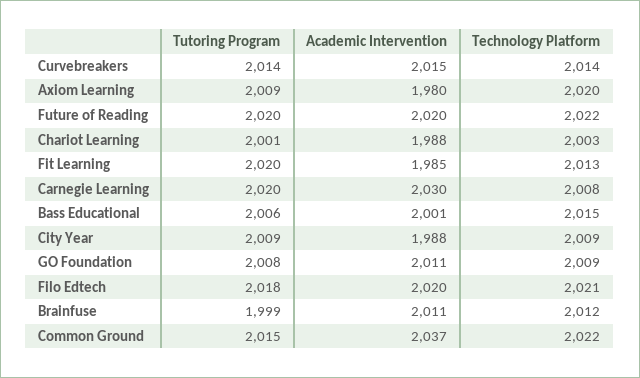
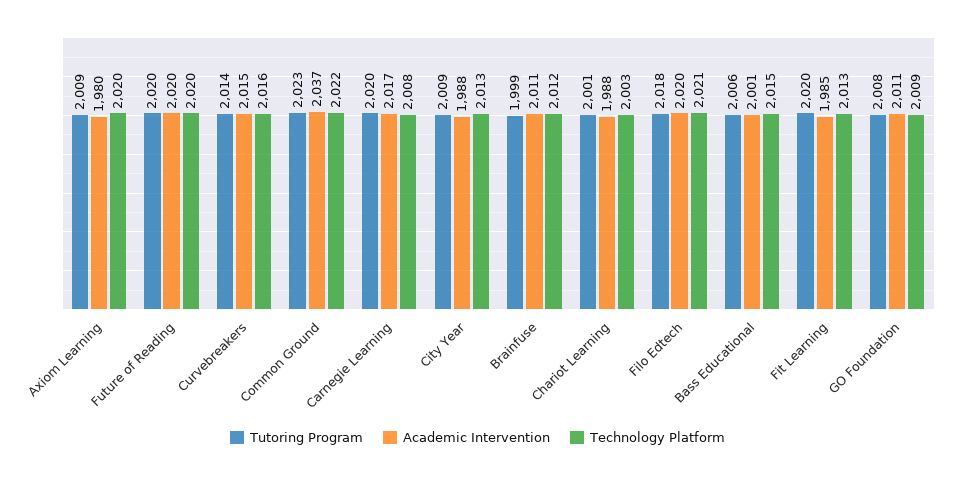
Technology Platform, Curvebreakers: 2014 -> 2016
Technology Platform, Future of Reading: 2022 -> 2020
Academic Intervention, Carnegie Learning: 2030 -> 2017
Technology Platform, City Year: 2009 -> 2013
Tutoring Program, Common Ground: 2015 -> 2023

